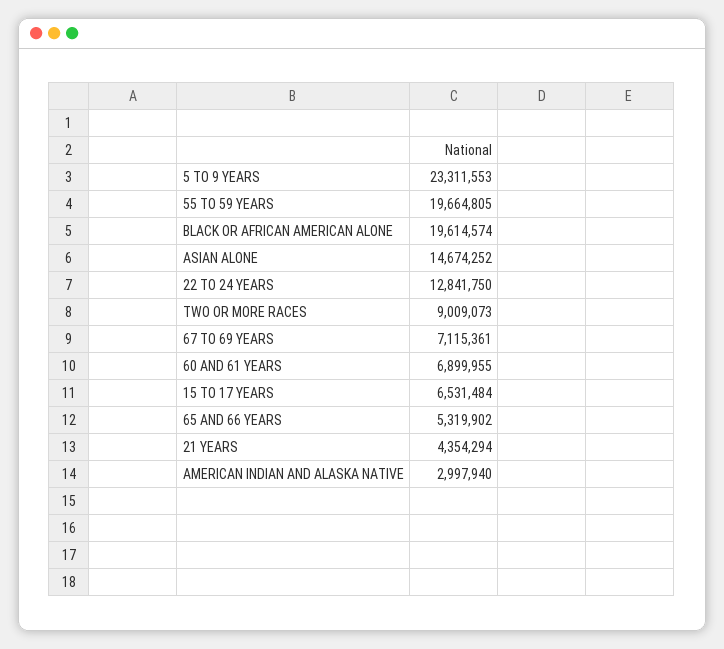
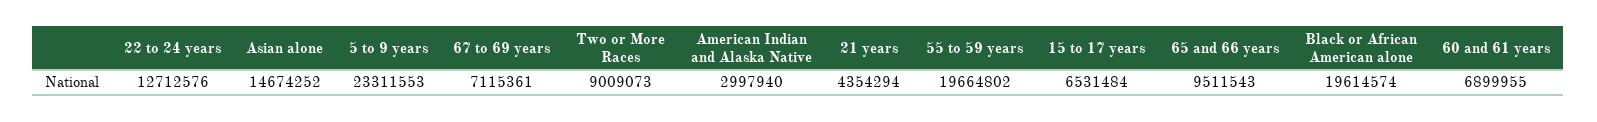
55 TO 59 YEARS: 19664805 -> 19664802
22 TO 24 YEARS: 12841750 -> 12712576
65 AND 66 YEARS: 5319902 -> 9511543

